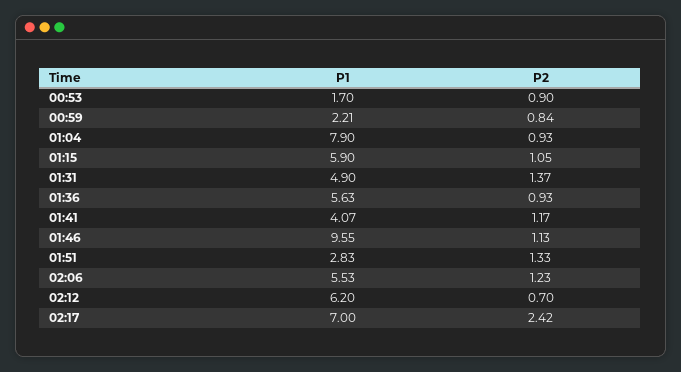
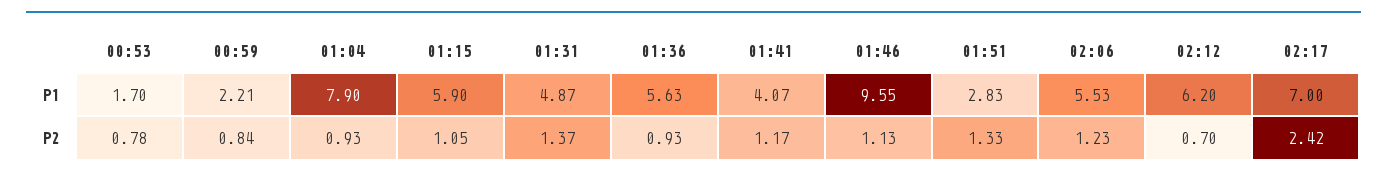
P2, 00:53: 0.9 -> 0.78
P1, 01:31: 4.9 -> 4.87

